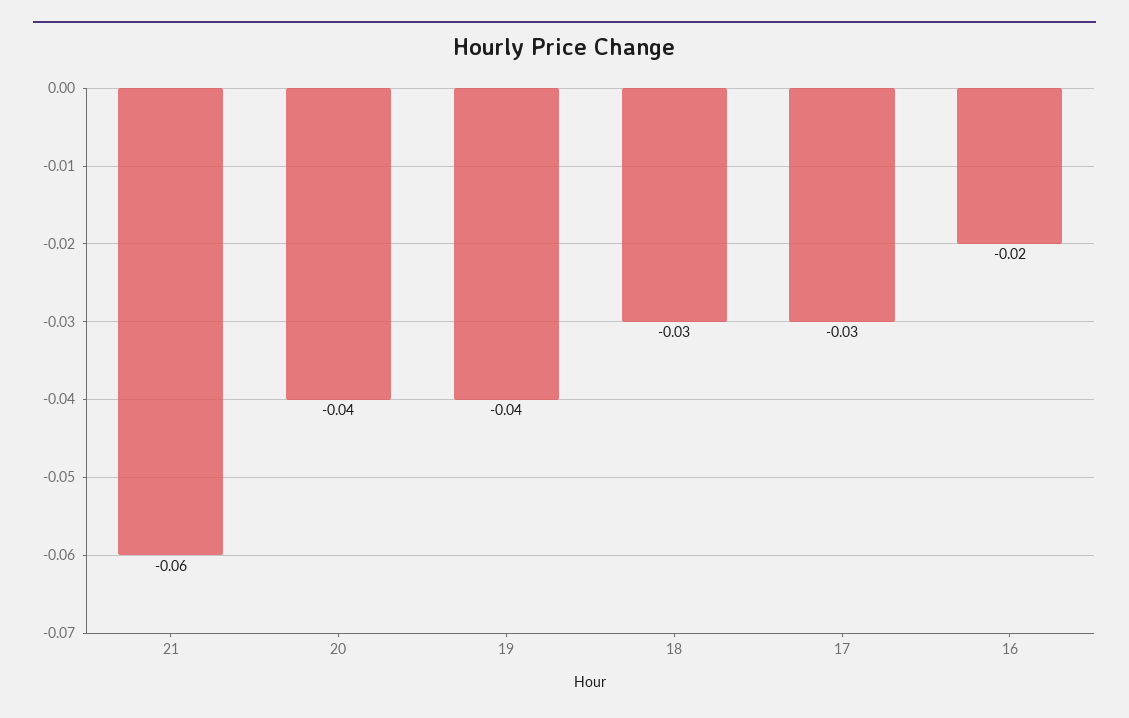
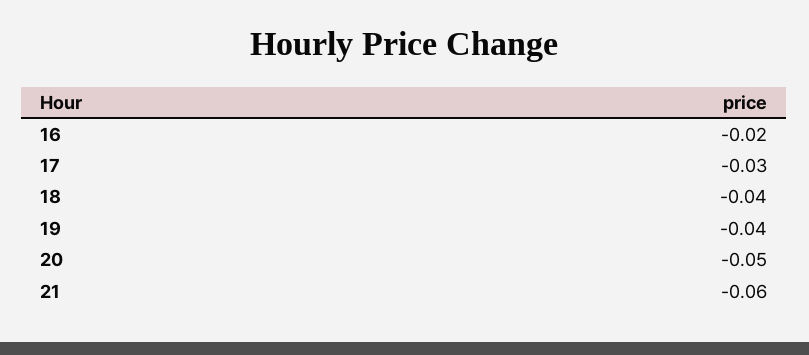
20: -0.04 -> -0.05
18: -0.03 -> -0.04

